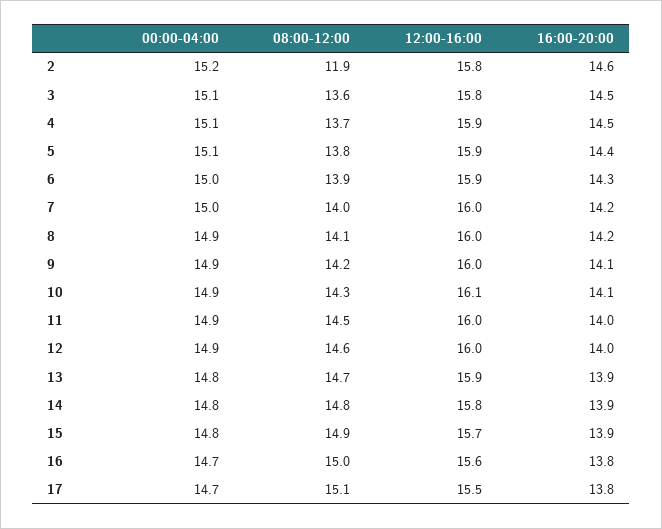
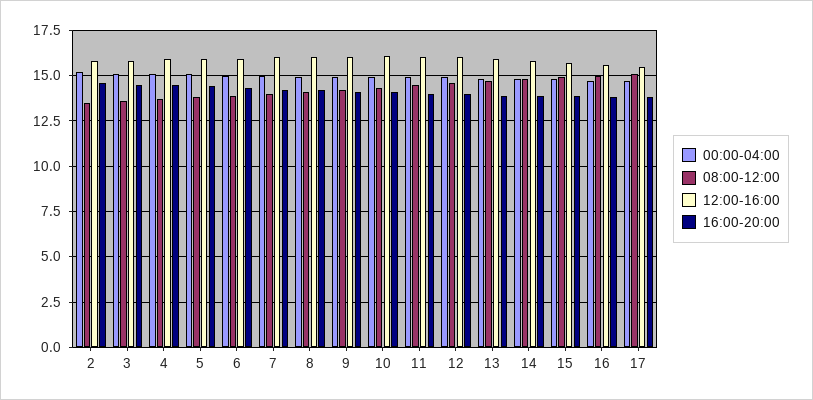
08:00-12:00, 2: 11.9 -> 13.5

